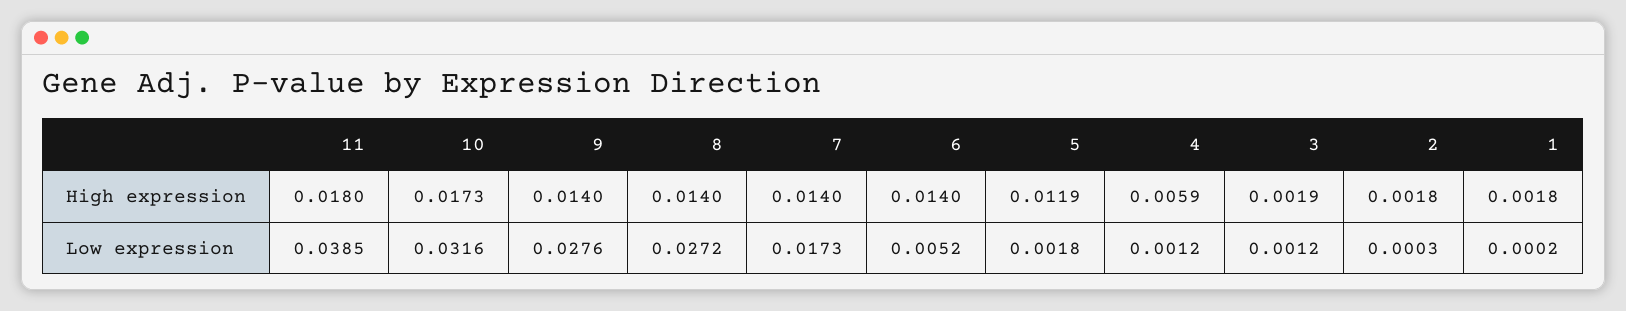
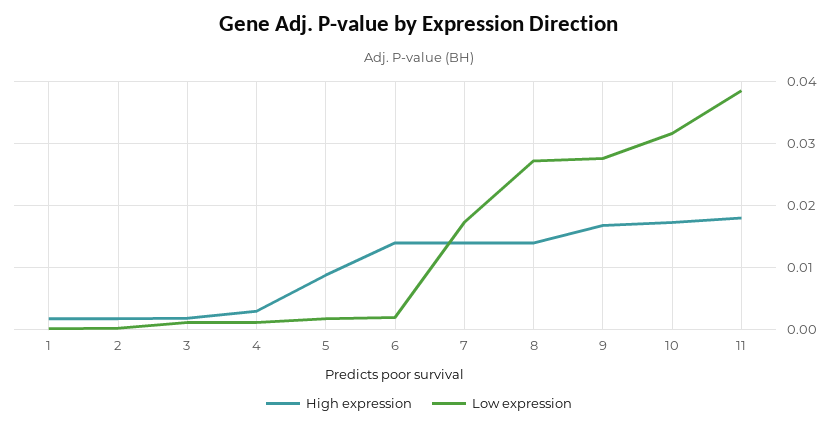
High expression, 9: 0.014 -> 0.017
High expression, 5: 0.0119 -> 0.009
High expression, 4: 0.0059 -> 0.003
Low expression, 6: 0.0052 -> 0.002

